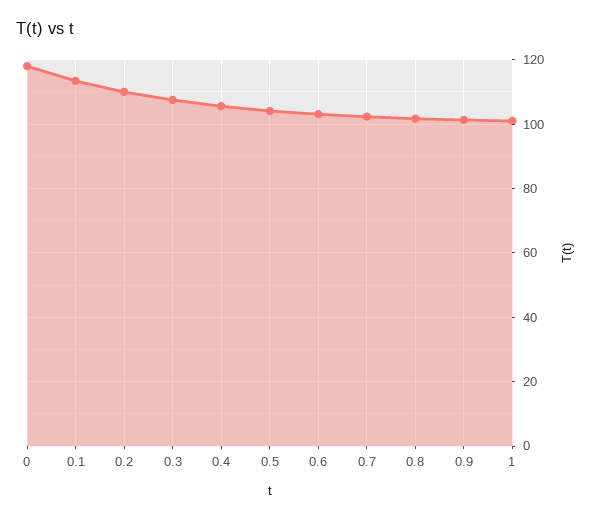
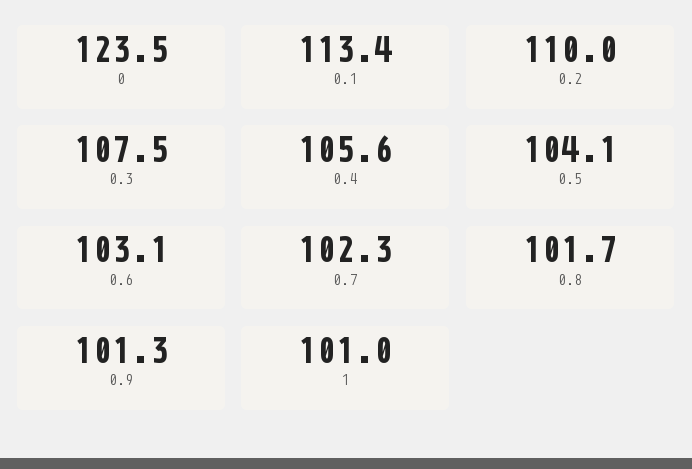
0: 118 -> 123.5

